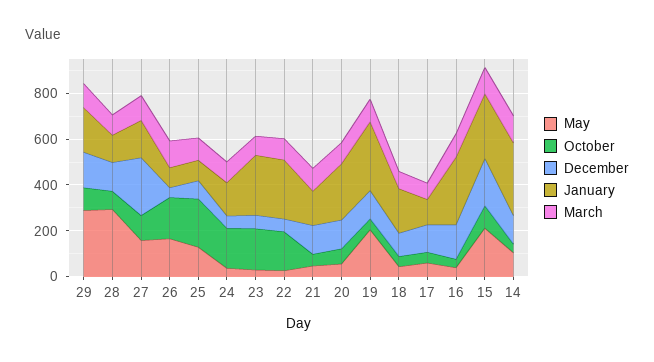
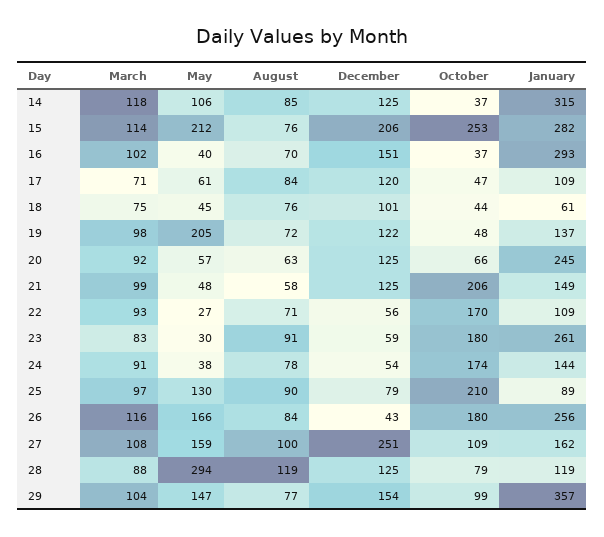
May, 29: 300 -> 147
January, 29: 200 -> 357
January, 26: 100 -> 256
January, 22: 250 -> 109
October, 21: 50 -> 206
January, 19: 300 -> 137
January, 18: 200 -> 61
October, 15: 100 -> 253
August, 14: none -> 85
August, 15: none -> 76
August, 16: none -> 70
August, 17: none -> 84
August, 18: none -> 76
August, 19: none -> 72
August, 20: none -> 63
August, 21: none -> 58
August, 22: none -> 71
August, 23: none -> 91
August, 24: none -> 78
August, 25: none -> 90
August, 26: none -> 84
August, 27: none -> 100
August, 28: none -> 119
August, 29: none -> 77

